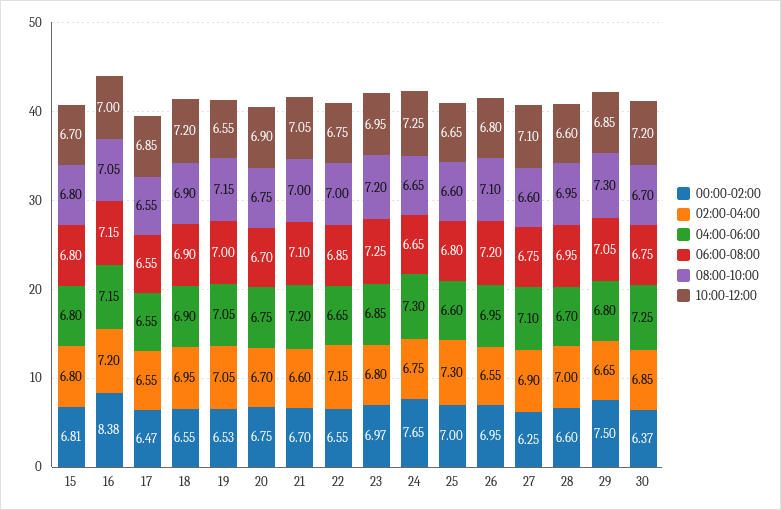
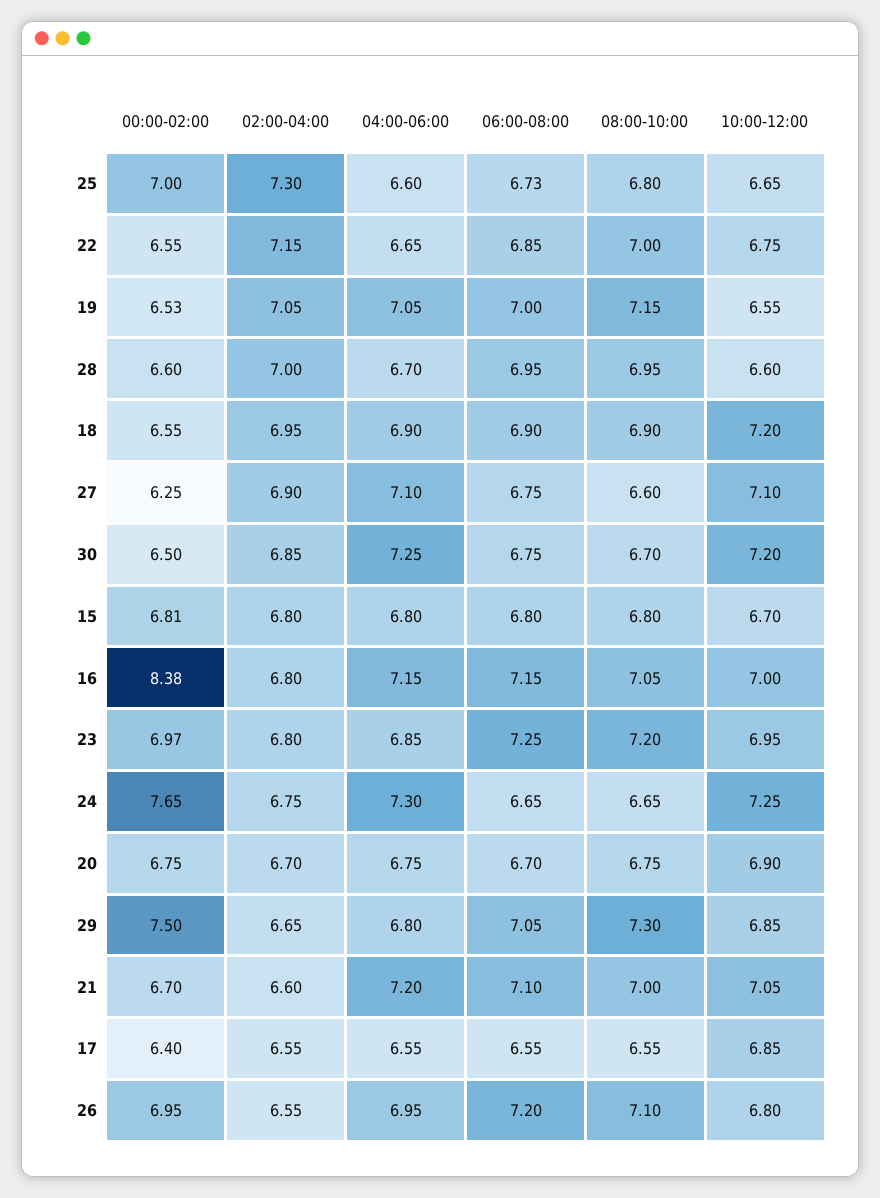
02:00-04:00, 16: 7.2 -> 6.8
00:00-02:00, 17: 6.47 -> 6.4
06:00-08:00, 25: 6.8 -> 6.73
08:00-10:00, 25: 6.6 -> 6.8
00:00-02:00, 30: 6.37 -> 6.5

